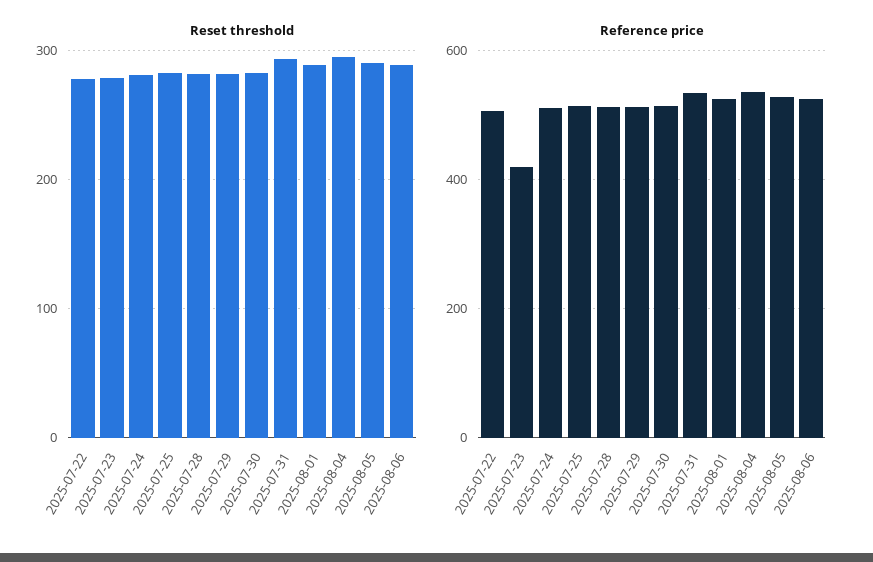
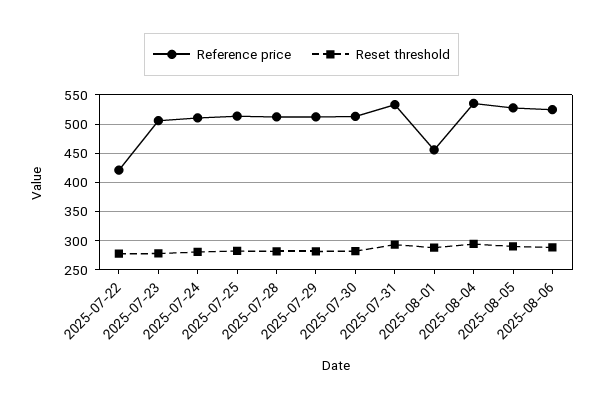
Reference price, 2025-07-22: 500 -> 425
Reference price, 2025-07-23: 420 -> 500
Reference price, 2025-08-01: 520 -> 450

